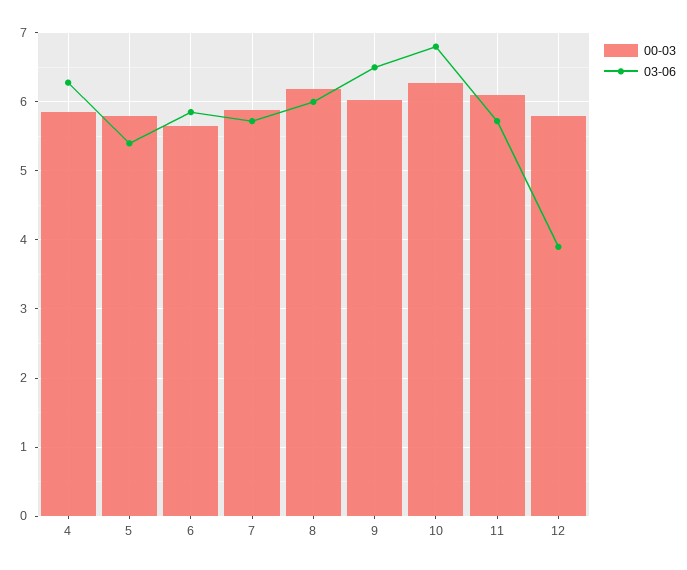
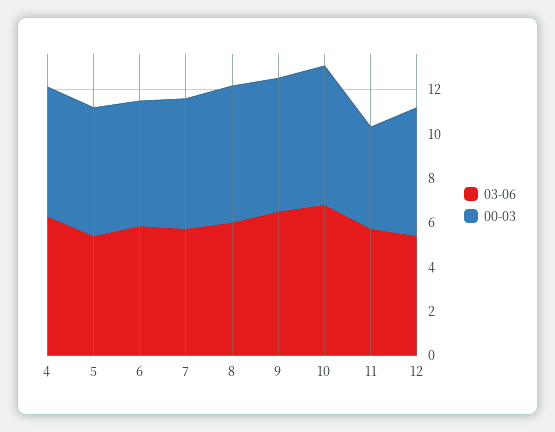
00-03, 11: 6.1 -> 4.5
03-06, 12: 3.9 -> 5.5

